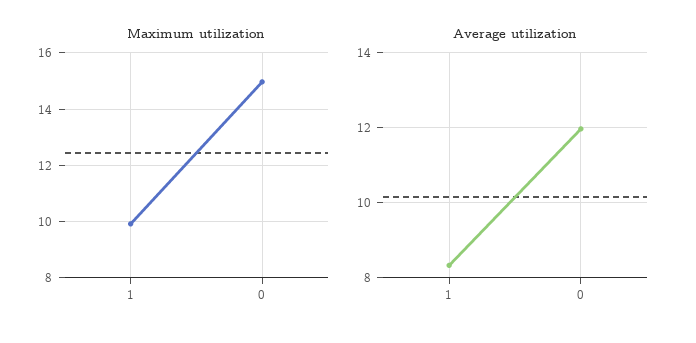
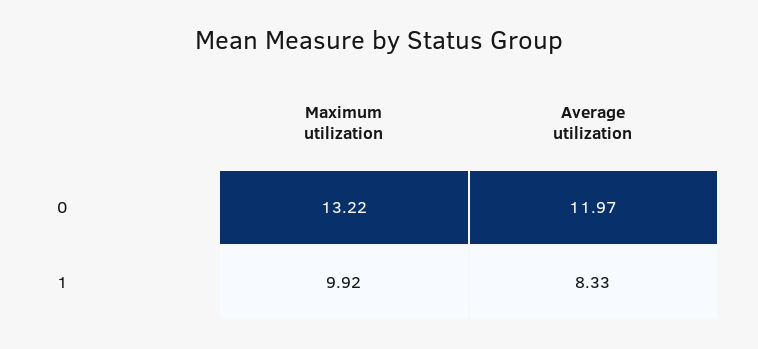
Maximum utilization, 0: 15 -> 13.22

